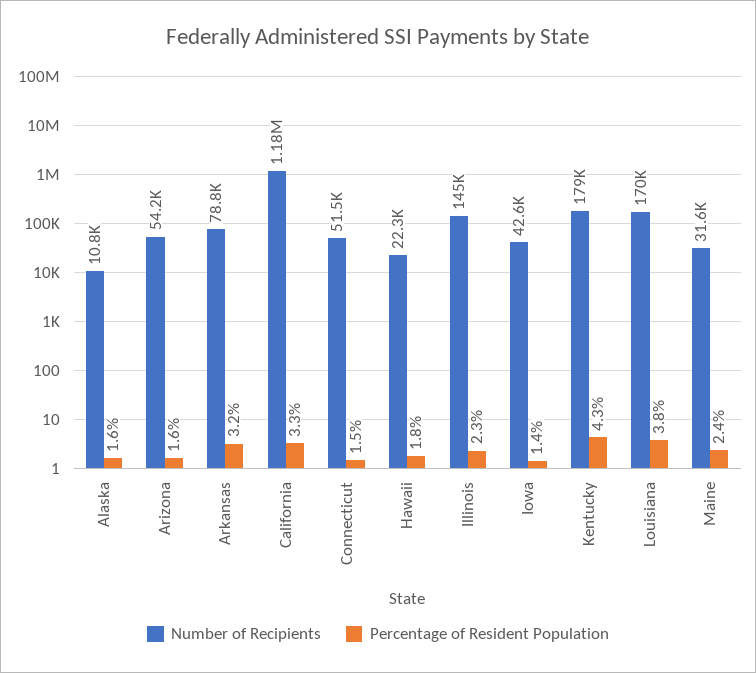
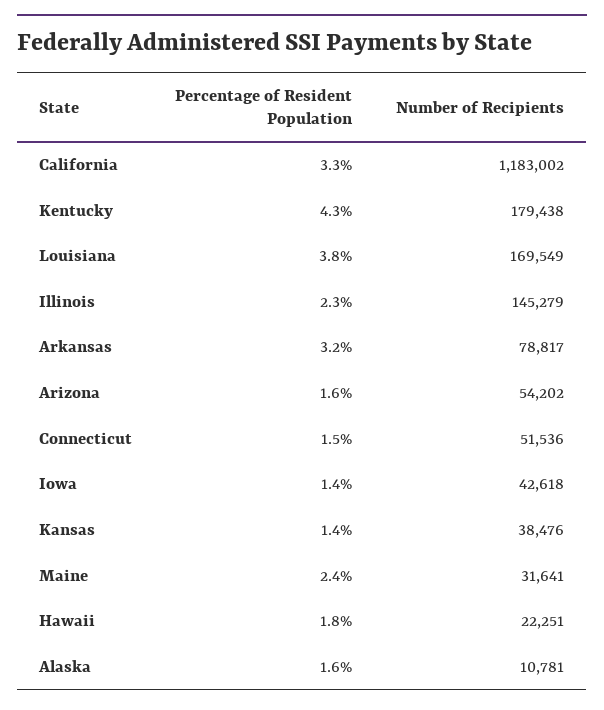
Percentage of Resident Population, Kansas: none -> 1.4
Number of Recipients, Kansas: none -> 38476

